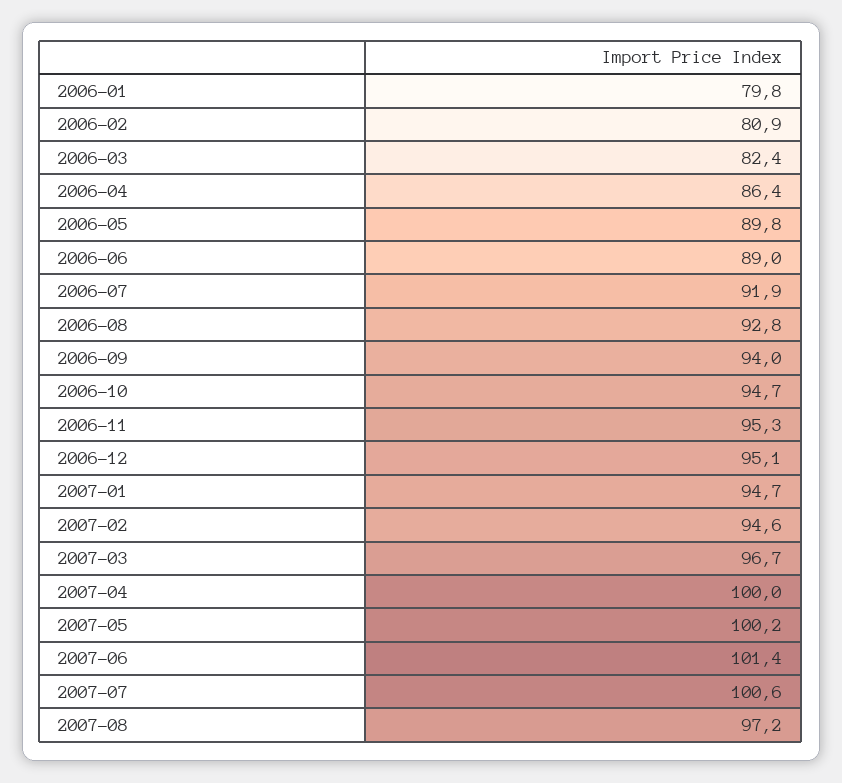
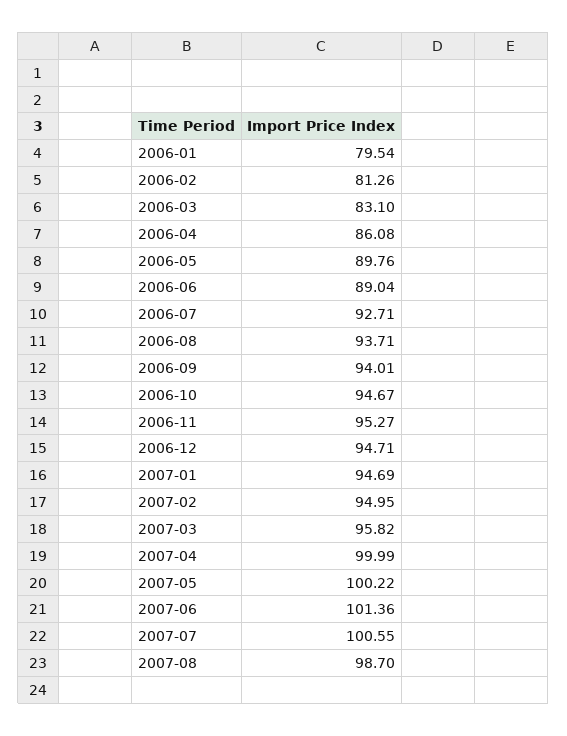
2006-01: 79.8 -> 79.54
2006-02: 80.9 -> 81.26
2006-03: 82.4 -> 83.1
2006-04: 86.4 -> 86.08
2006-07: 91.9 -> 92.71
2006-08: 92.8 -> 93.71
2006-12: 95.1 -> 94.71
2007-02: 94.6 -> 94.95
2007-03: 96.7 -> 95.82
2007-08: 97.2 -> 98.7

